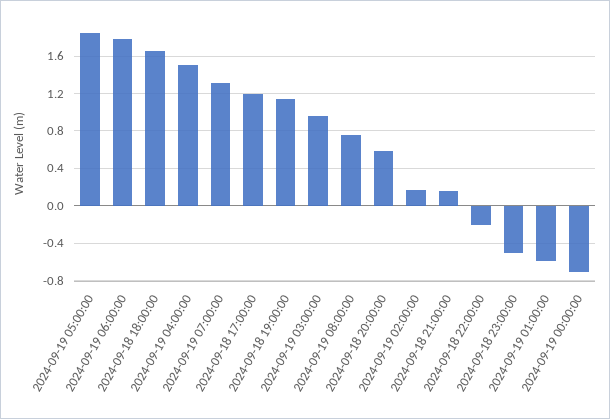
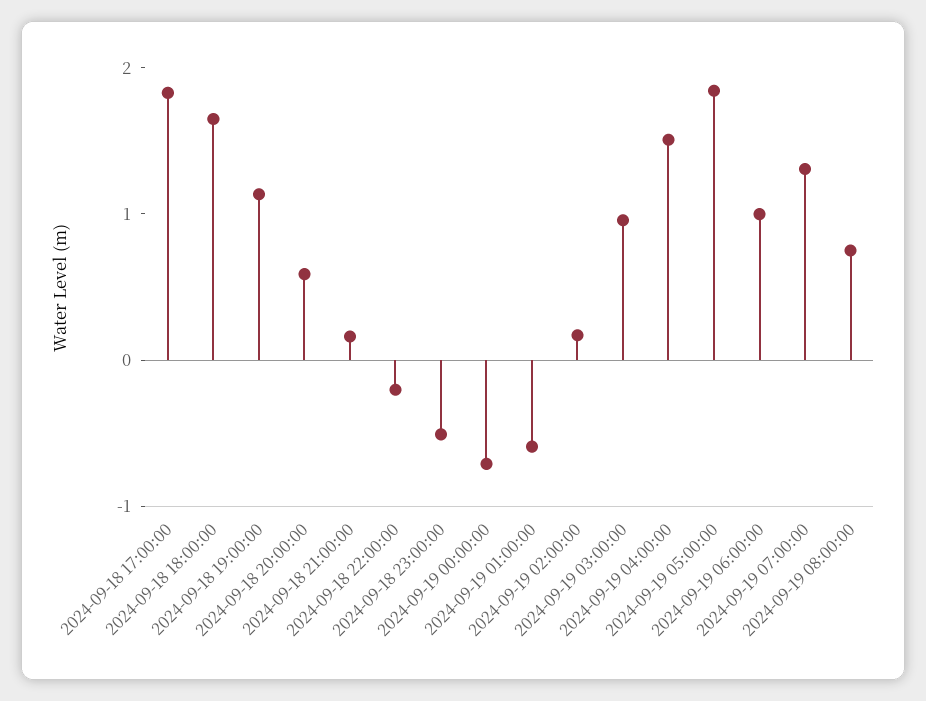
2024-09-19 06:00:00: 1.8 -> 1
2024-09-18 17:00:00: 1.2 -> 1.8

